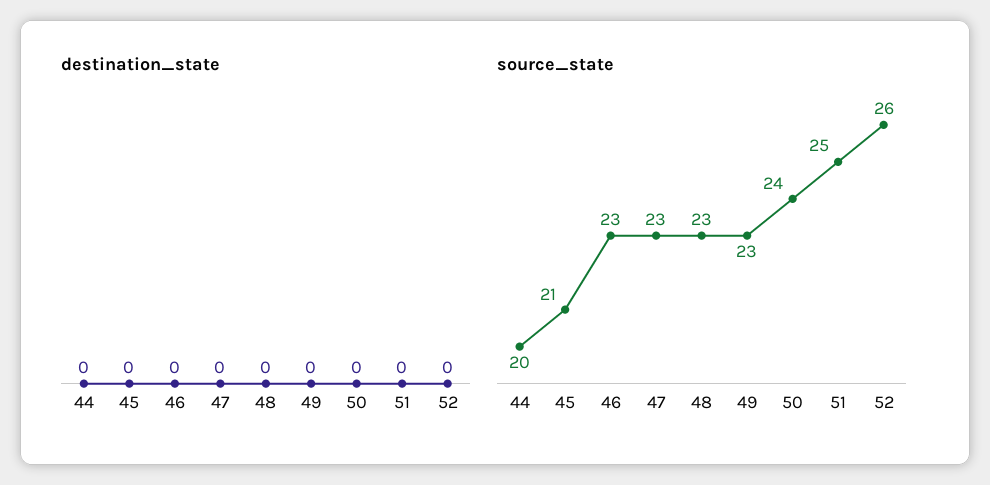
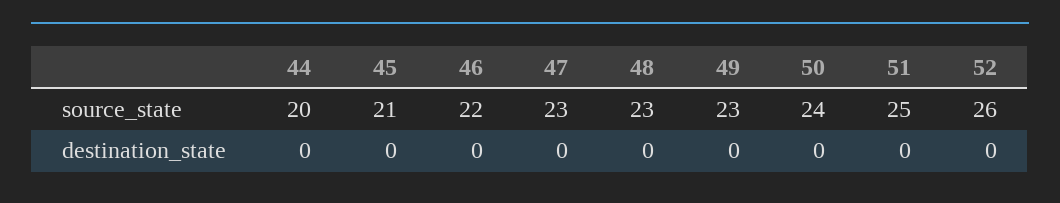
source_state, 46: 23 -> 22

